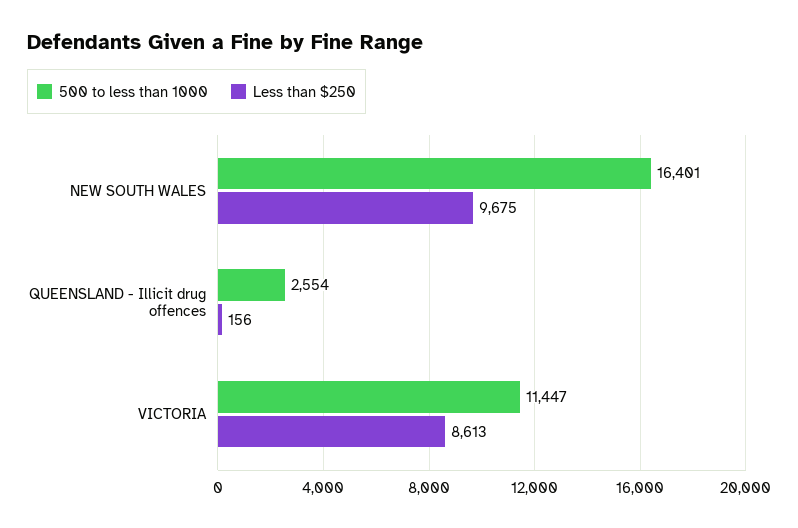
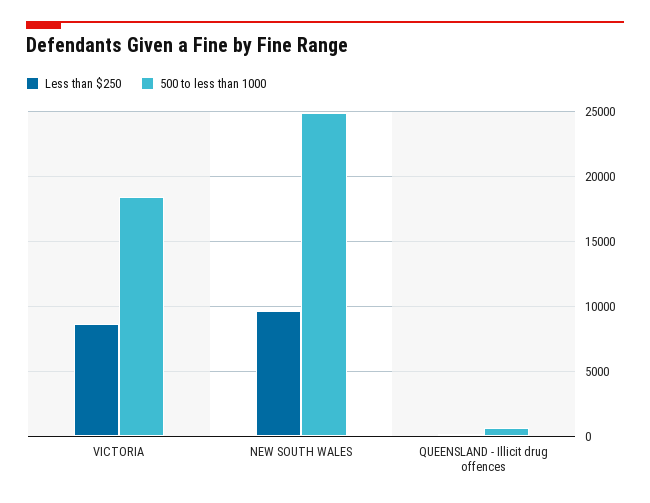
500 to less than 1000, NEW SOUTH WALES: 16401 -> 25000
500 to less than 1000, QUEENSLAND - Illicit drug offences: 2554 -> 500
500 to less than 1000, VICTORIA: 11447 -> 18500

